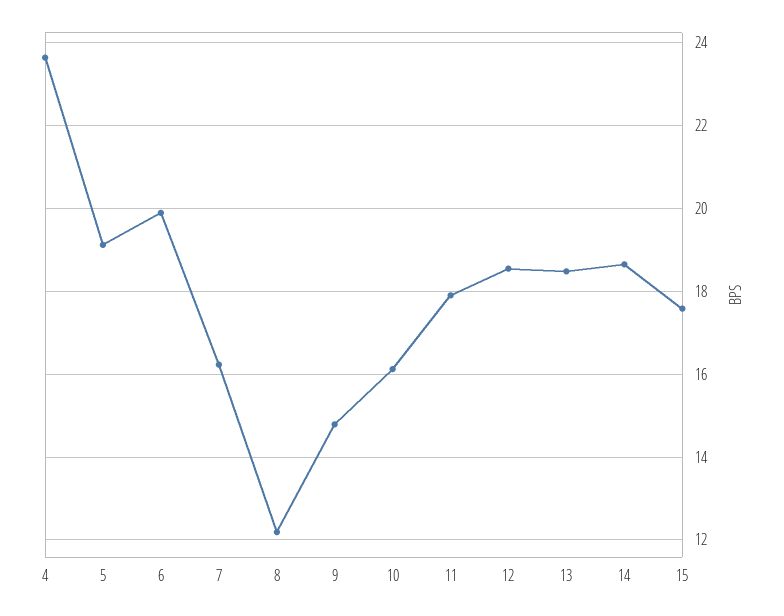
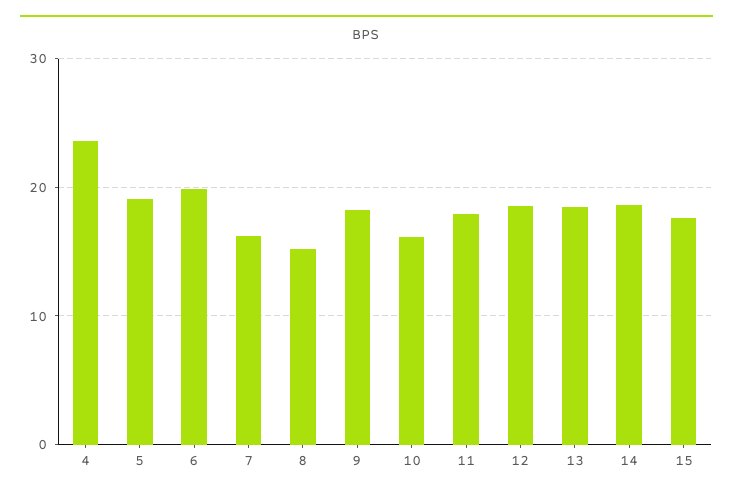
8: 12.2 -> 15
9: 14.8 -> 18

